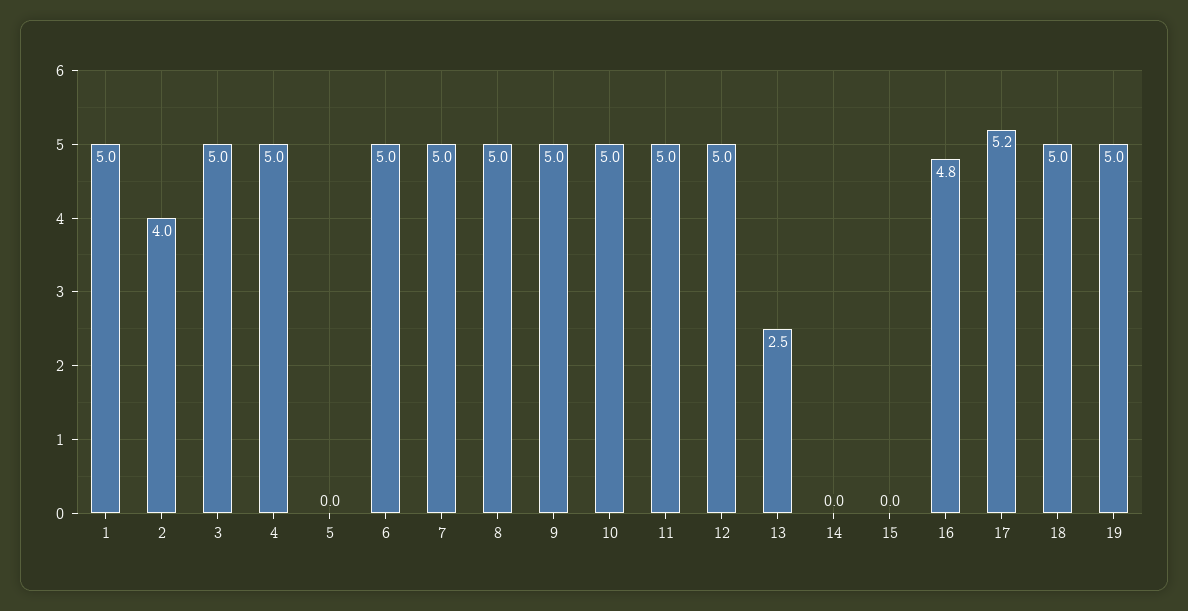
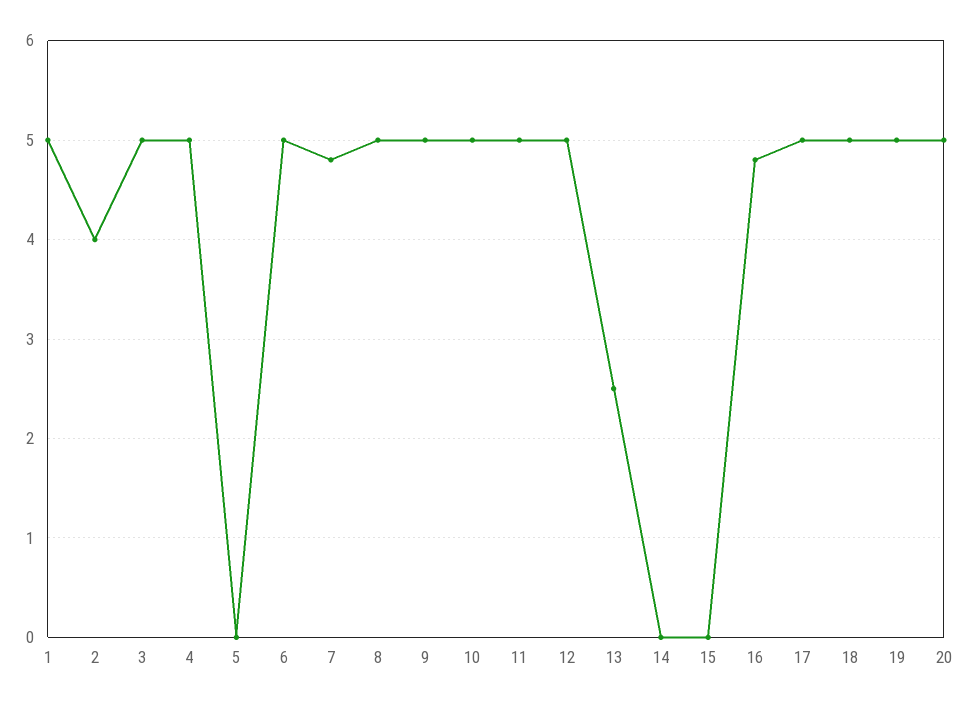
7: 5 -> 4.8
17: 5.2 -> 5
20: none -> 5

